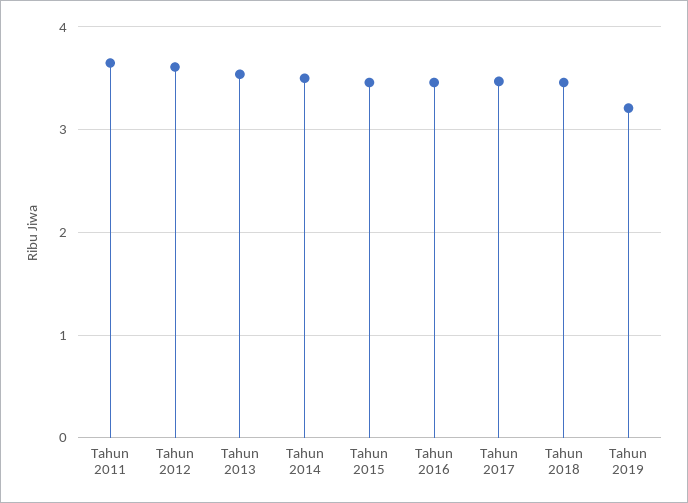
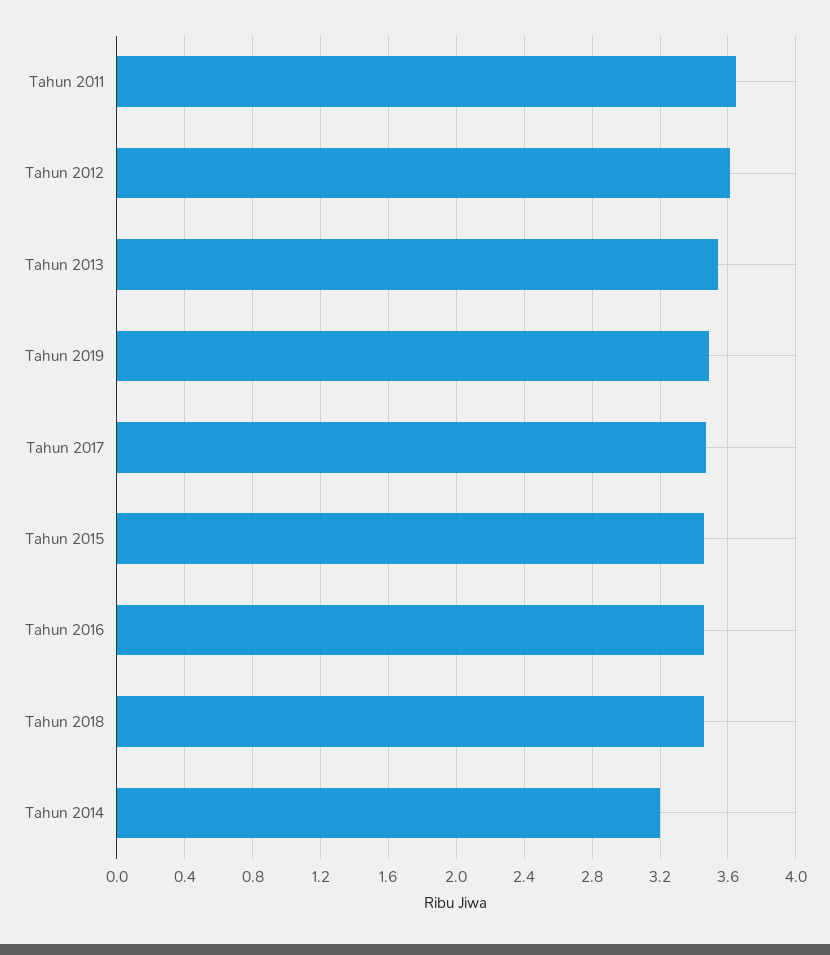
Tahun 2014: 3.5 -> 3.2
Tahun 2019: 3.2 -> 3.5

